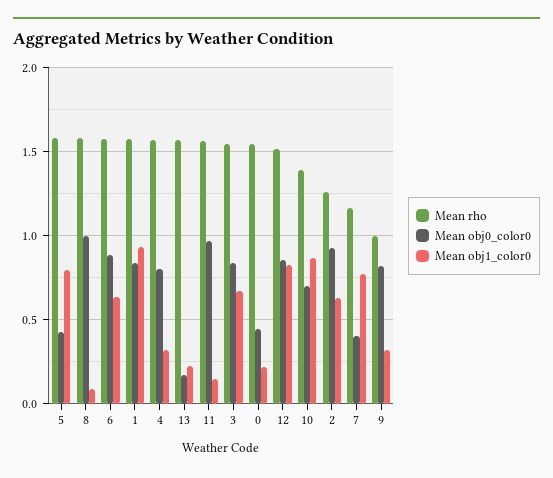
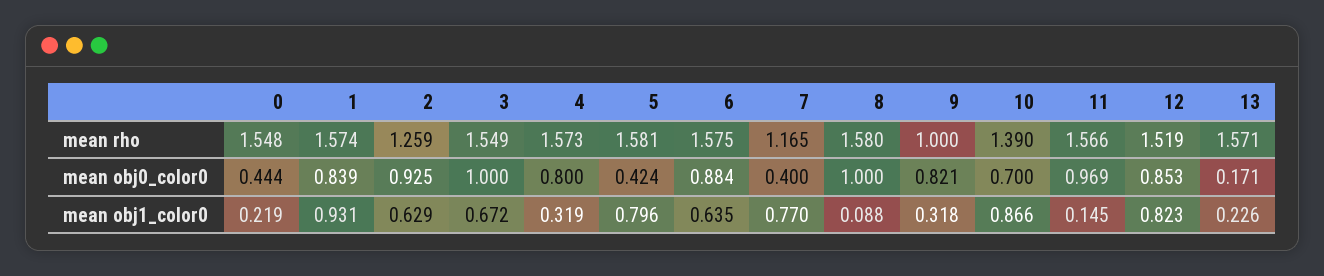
Mean obj0_color0, 3: 0.85 -> 1

